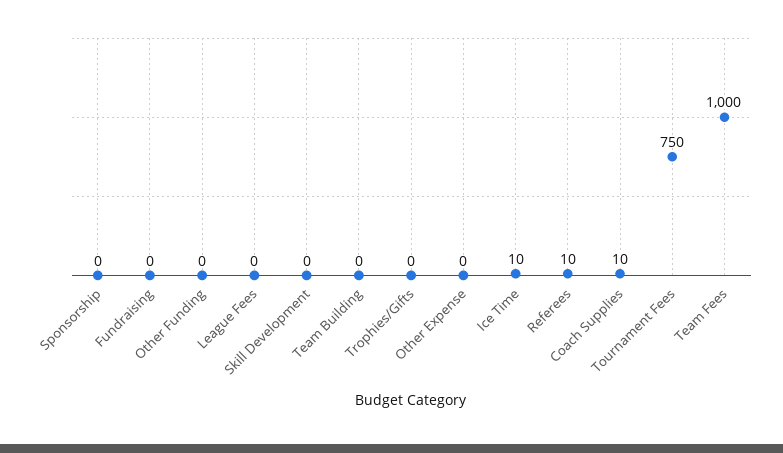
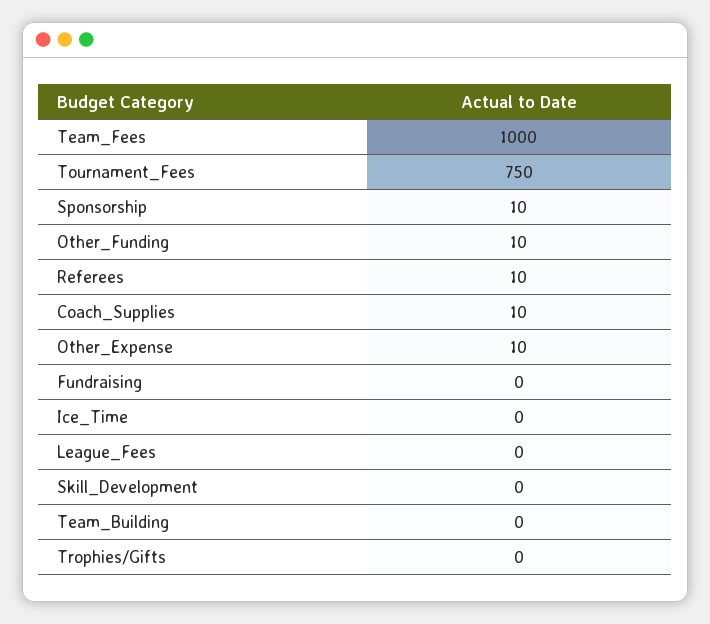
Sponsorship: 0 -> 10
Other Funding: 0 -> 10
Other Expense: 0 -> 10
Ice Time: 10 -> 0

